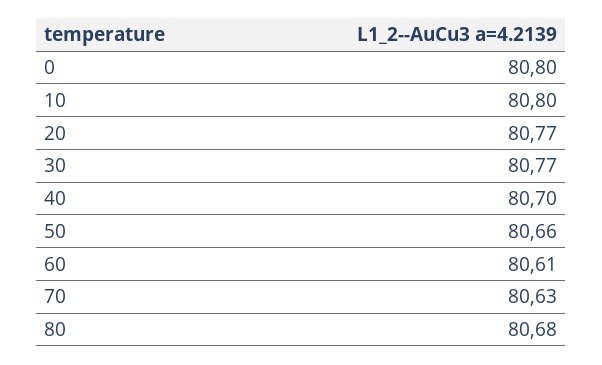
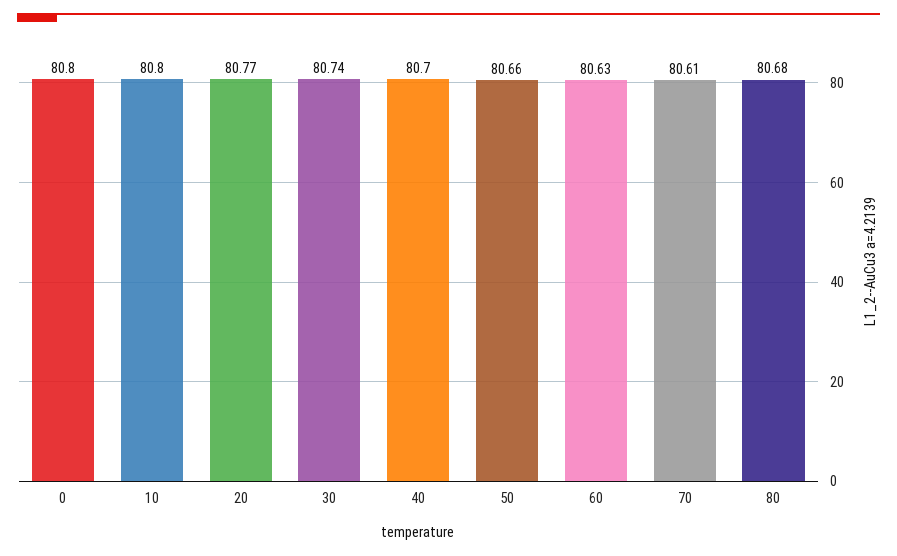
30: 80.77 -> 80.74
60: 80.61 -> 80.63
70: 80.63 -> 80.61

